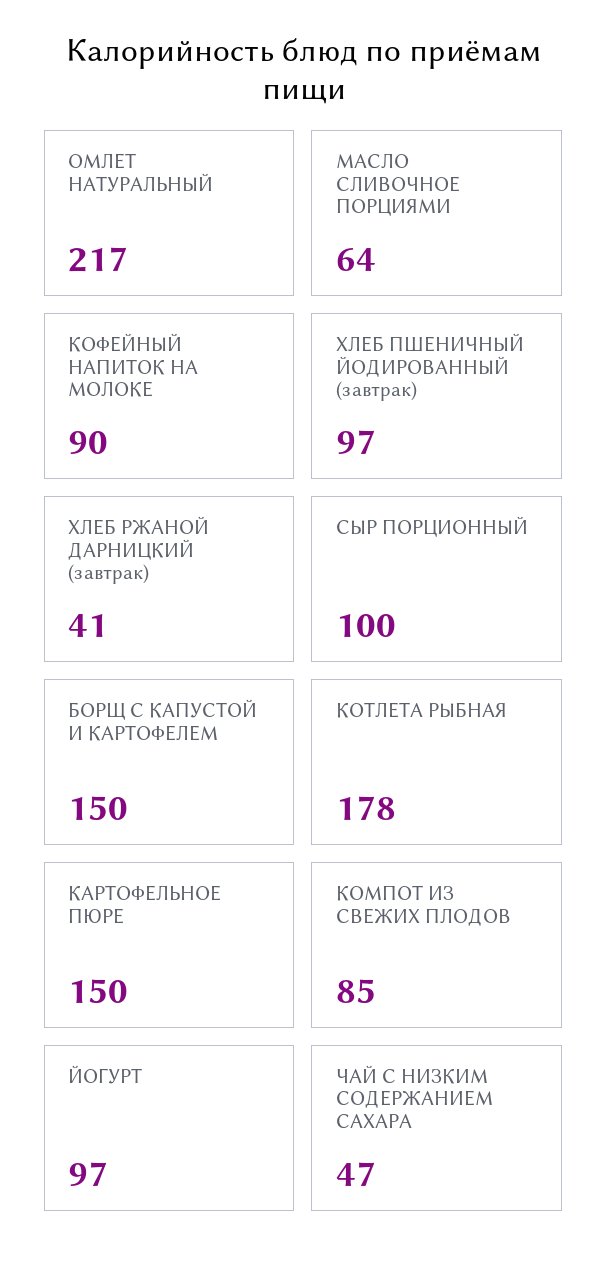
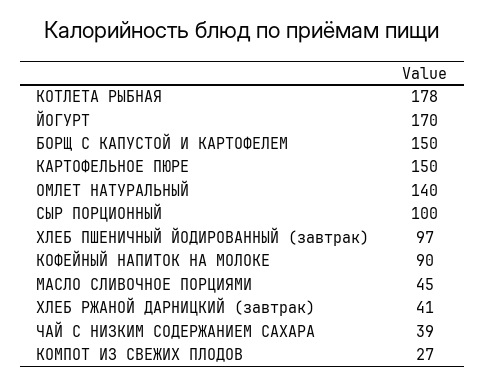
ОМЛЕТ НАТУРАЛЬНЫЙ: 217 -> 140
МАСЛО СЛИВОЧНОЕ ПОРЦИЯМИ: 64 -> 45
КОМПОТ ИЗ СВЕЖИХ ПЛОДОВ: 85 -> 27
ЙОГУРТ: 97 -> 170
ЧАЙ С НИЗКИМ СОДЕРЖАНИЕМ САХАРА: 47 -> 39

